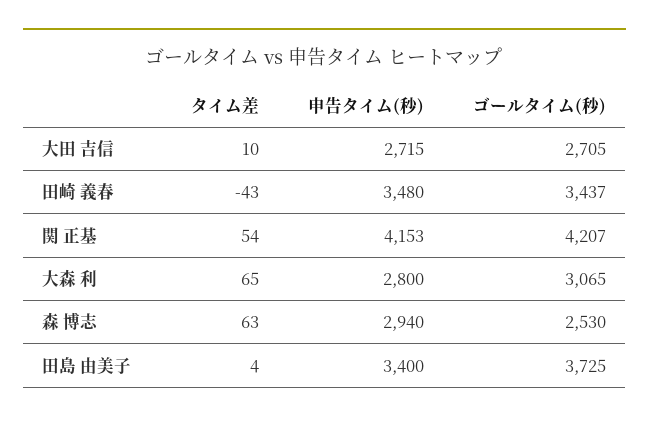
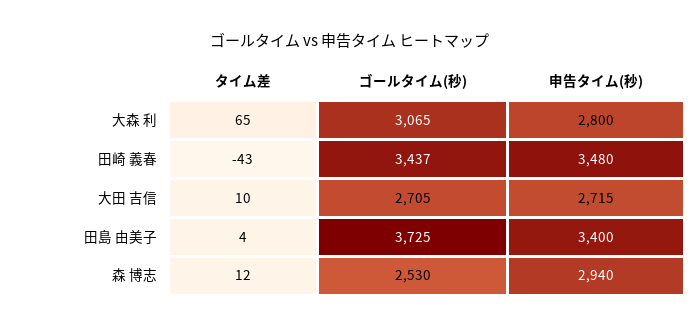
タイム差, 関 正基: 54 -> none
申告タイム(秒), 関 正基: 4153 -> none
ゴールタイム(秒), 関 正基: 4207 -> none
タイム差, 森 博志: 63 -> 12

